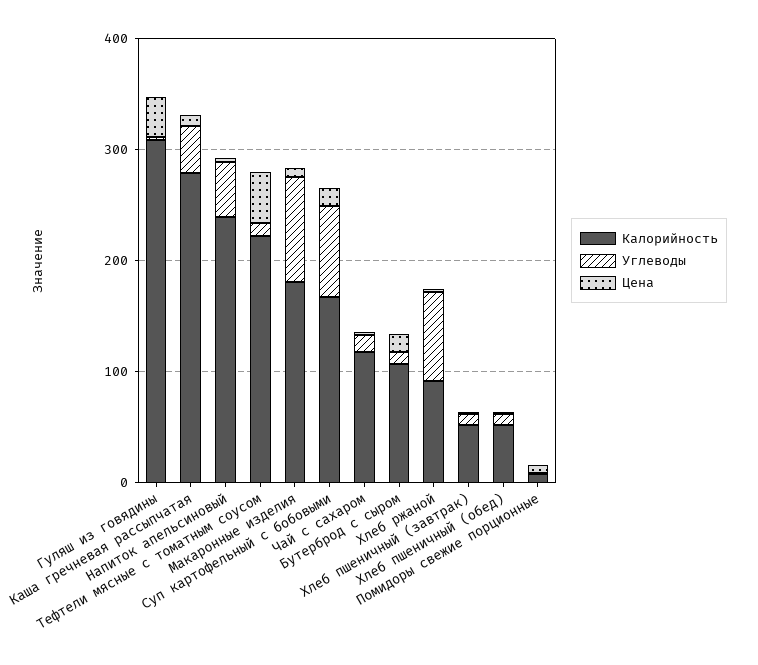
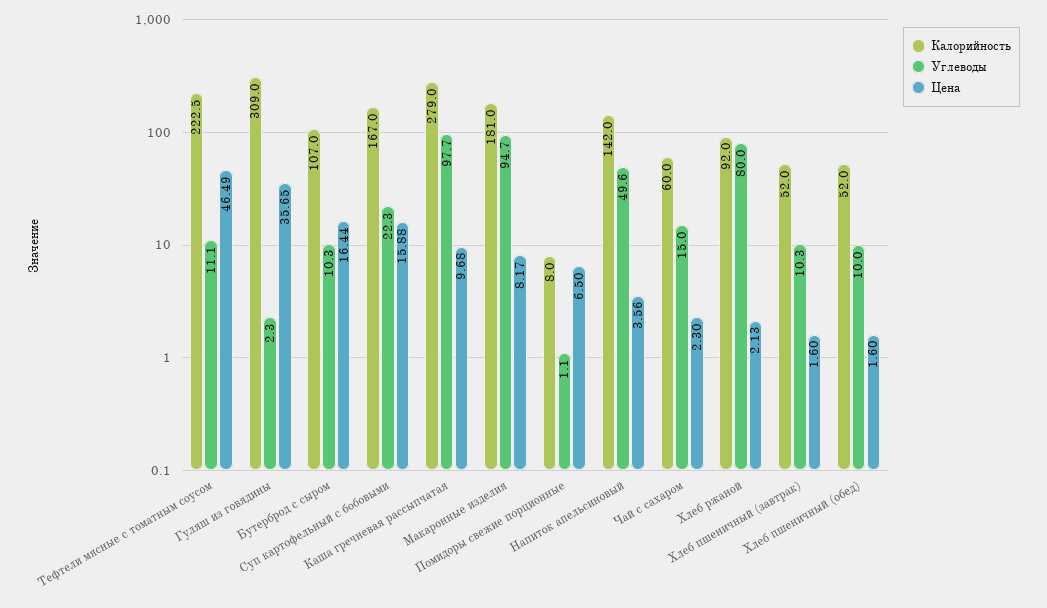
Углеводы, Каша гречневая рассыпчатая: 40 -> 97.7
Калорийность, Напиток апельсиновый: 240 -> 142
Углеводы, Суп картофельный с бобовыми: 80 -> 22.3
Калорийность, Чай с сахаром: 120 -> 60

